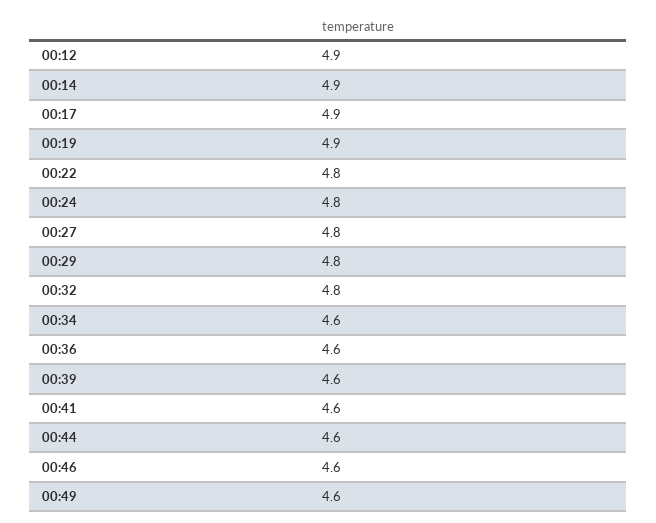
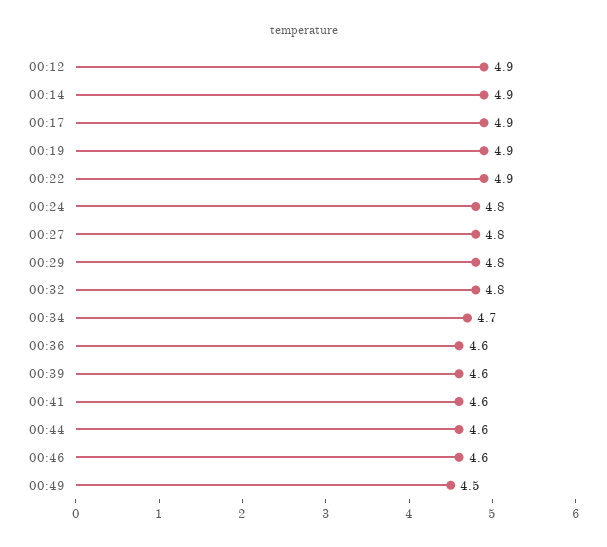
00:22: 4.8 -> 4.9
00:34: 4.6 -> 4.7
00:49: 4.6 -> 4.5

